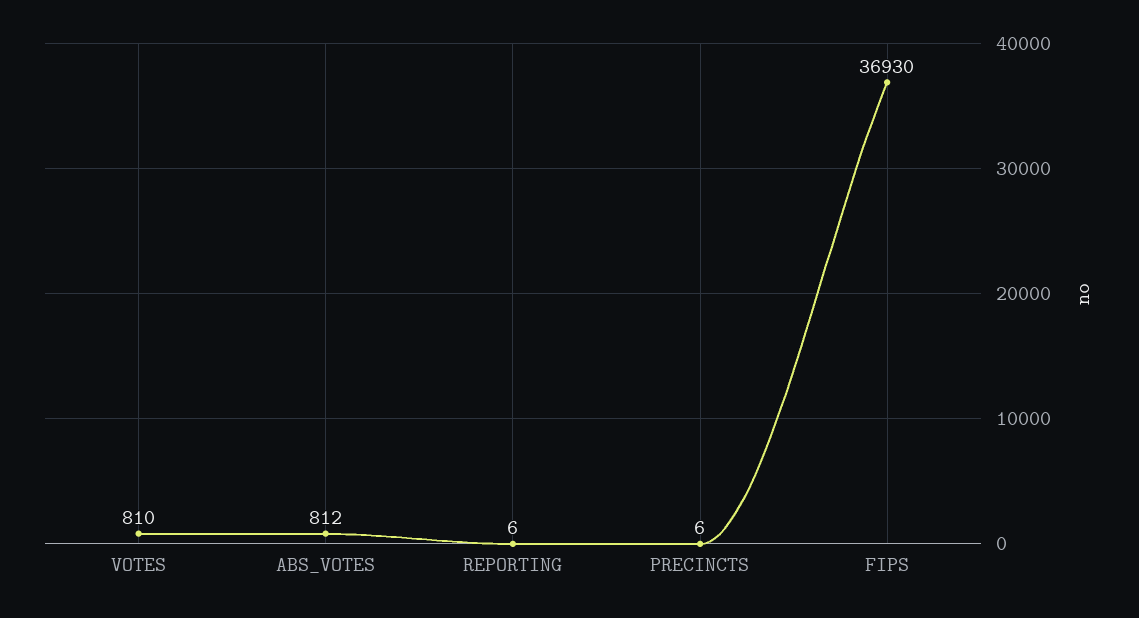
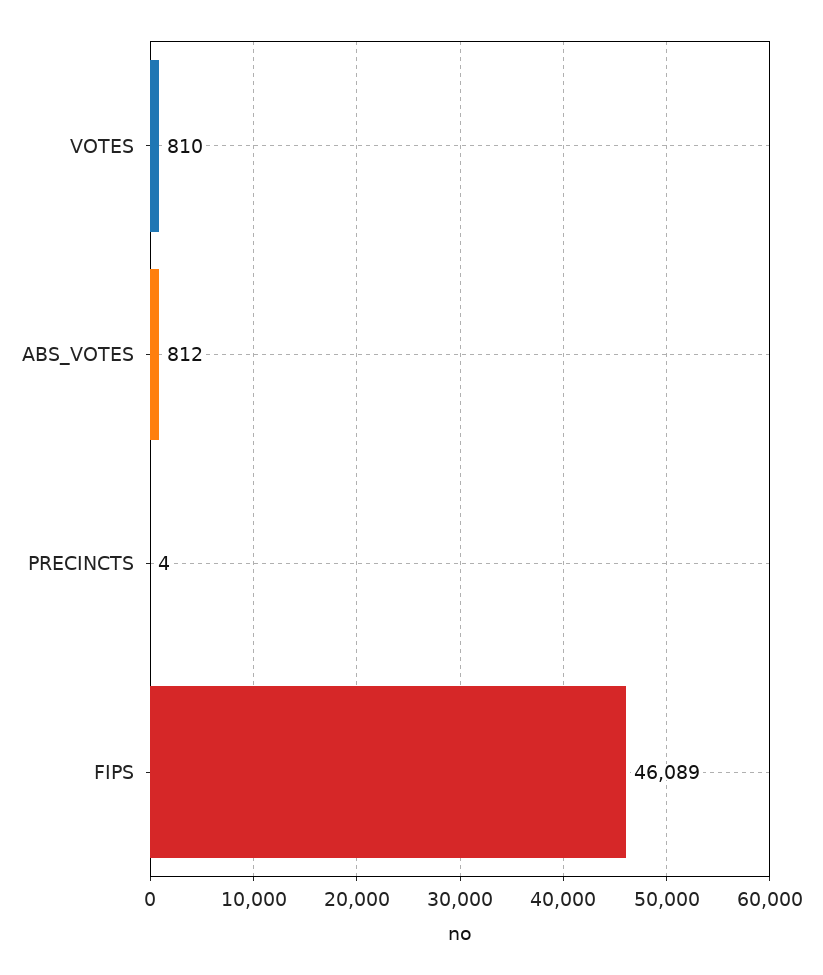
REPORTING: 6 -> none
PRECINCTS: 6 -> 4
FIPS: 36930 -> 46089

